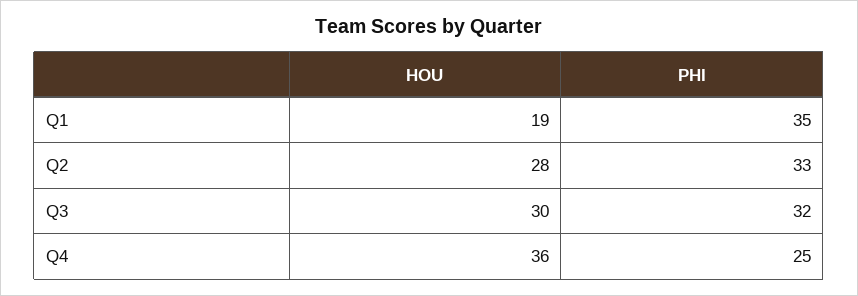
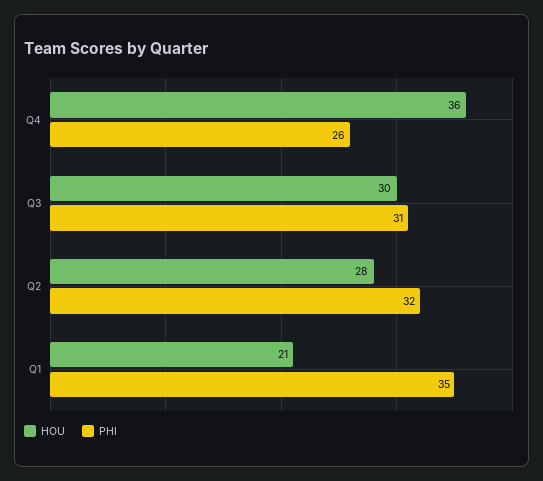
HOU, Q1: 19 -> 21
PHI, Q2: 33 -> 32
PHI, Q3: 32 -> 31
PHI, Q4: 25 -> 26

